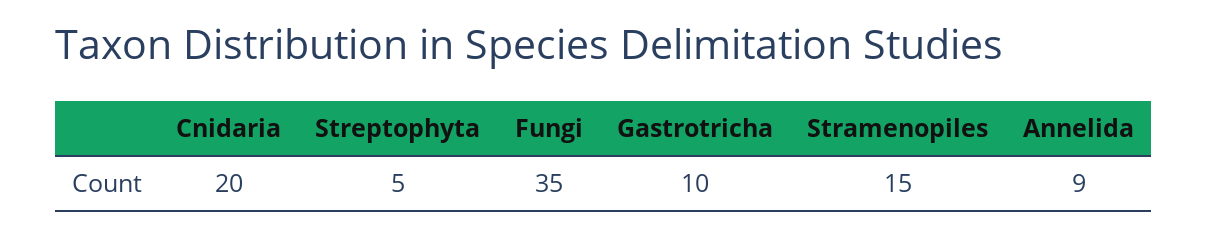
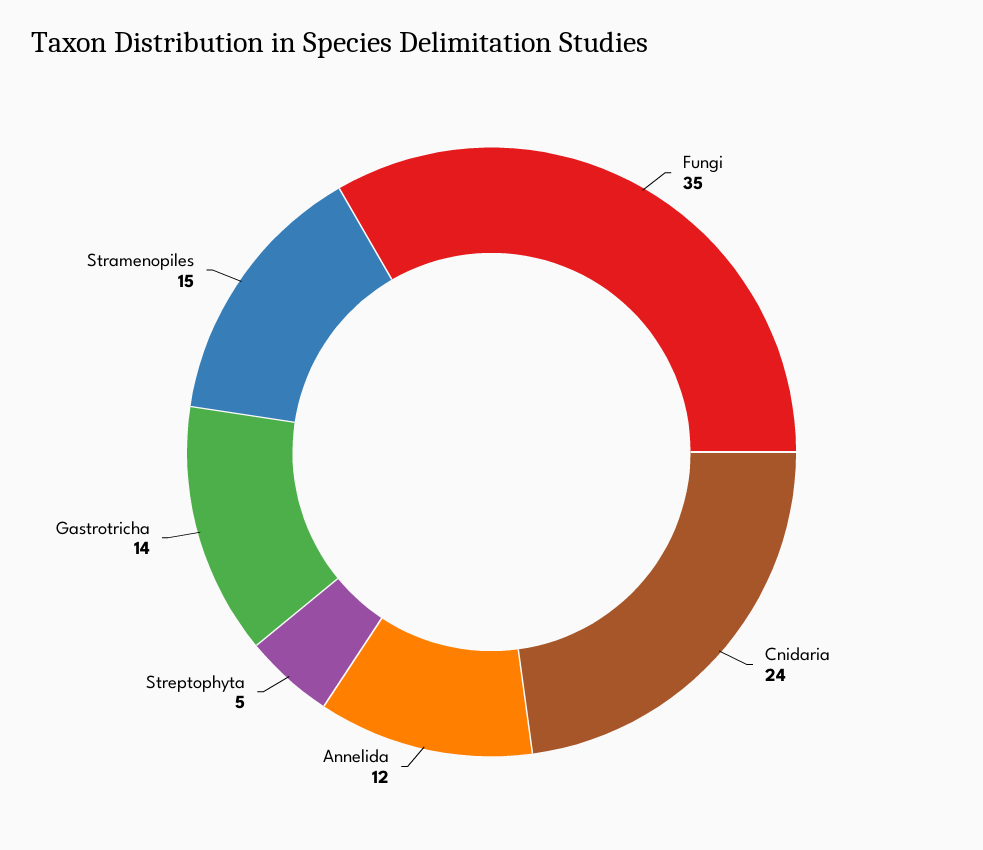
Cnidaria: 20 -> 24
Gastrotricha: 10 -> 14
Annelida: 9 -> 12

